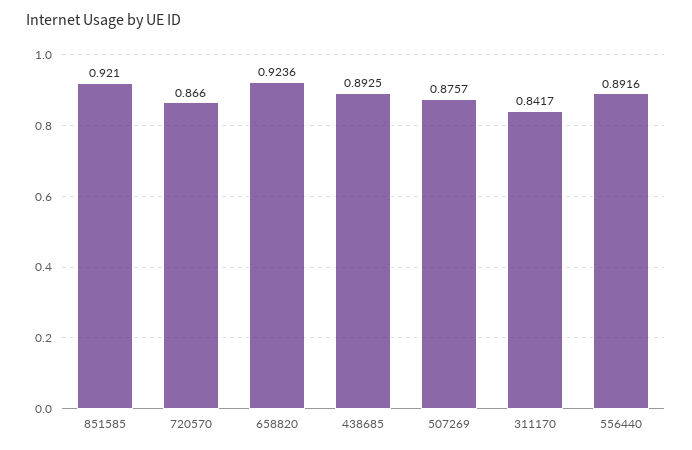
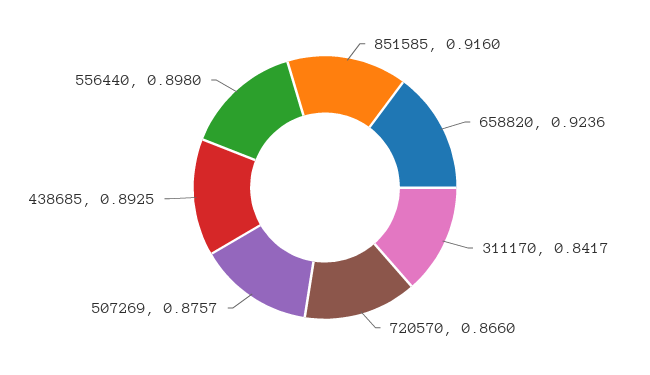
851585: 0.921 -> 0.916
556440: 0.8916 -> 0.898

